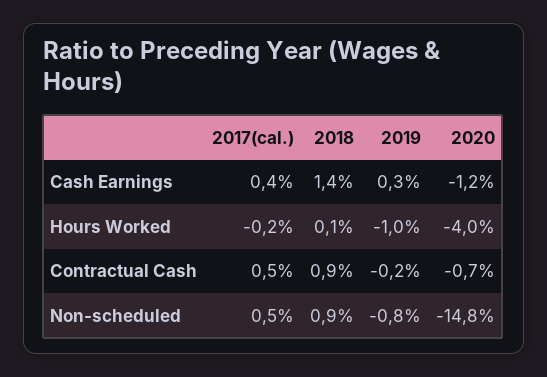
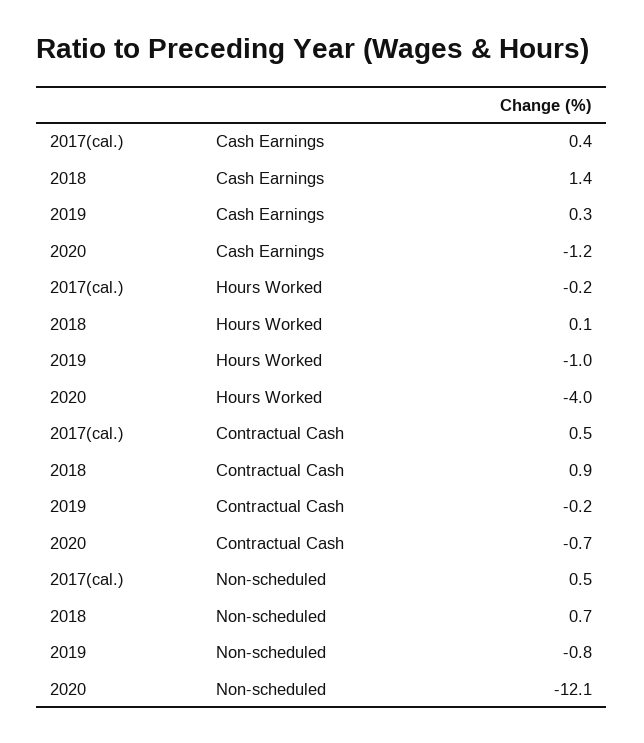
2018, Non-scheduled: 0.9 -> 0.7
2020, Non-scheduled: -14.8 -> -12.1

